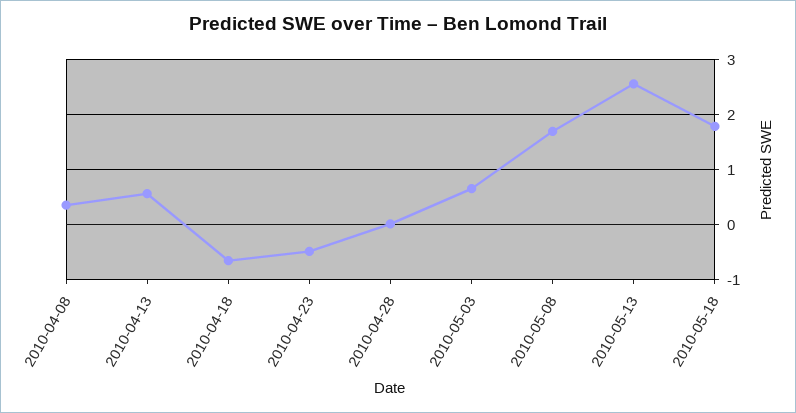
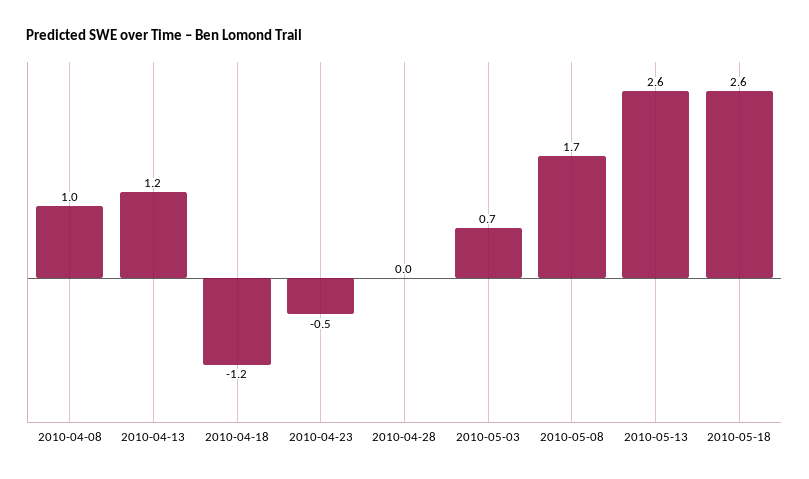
2010-04-08: 0.4 -> 1
2010-04-13: 0.6 -> 1.2
2010-04-18: -0.6 -> -1.2
2010-05-18: 1.8 -> 2.6

